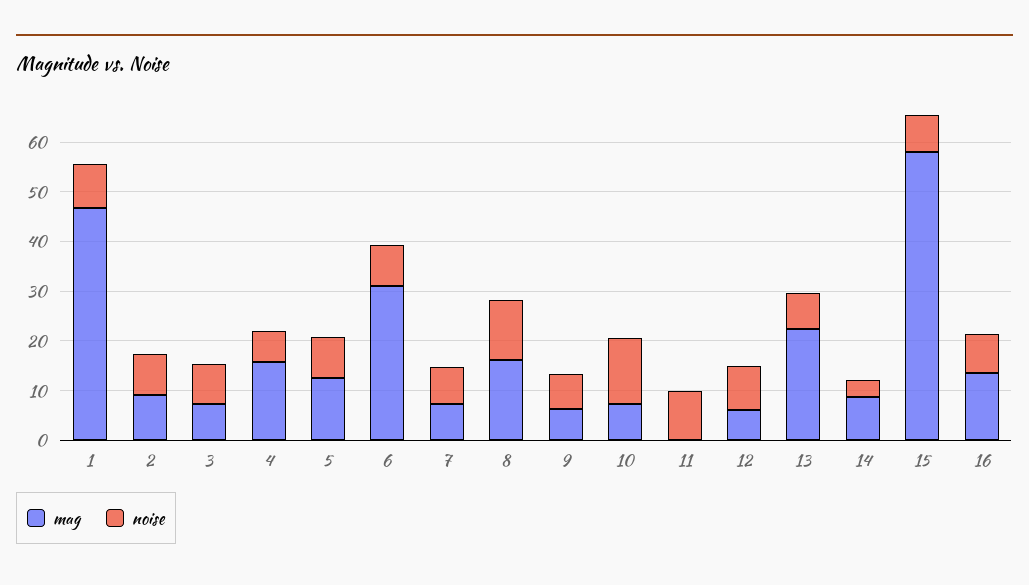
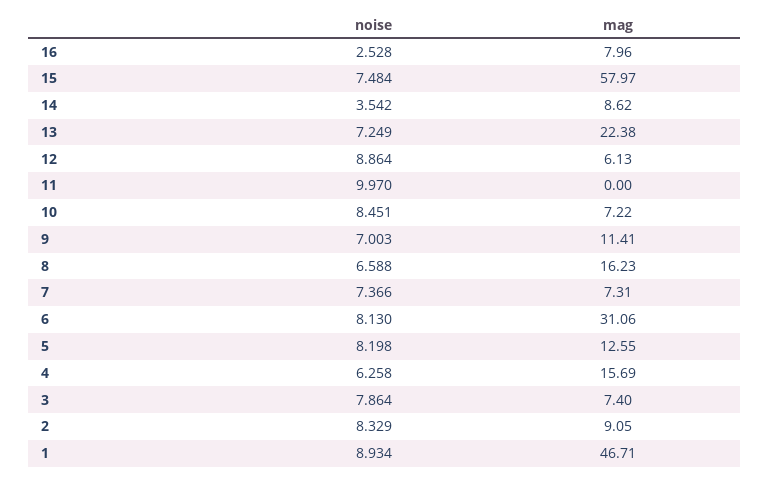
noise, 8: 12 -> 6.588
mag, 9: 6 -> 11.41
noise, 10: 14 -> 8.451
mag, 16: 14 -> 7.96
noise, 16: 8 -> 2.528

